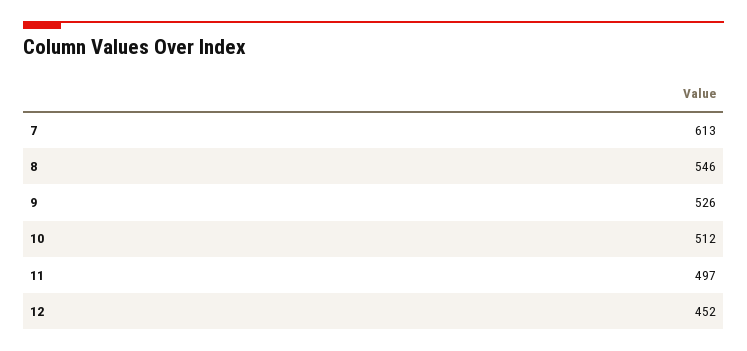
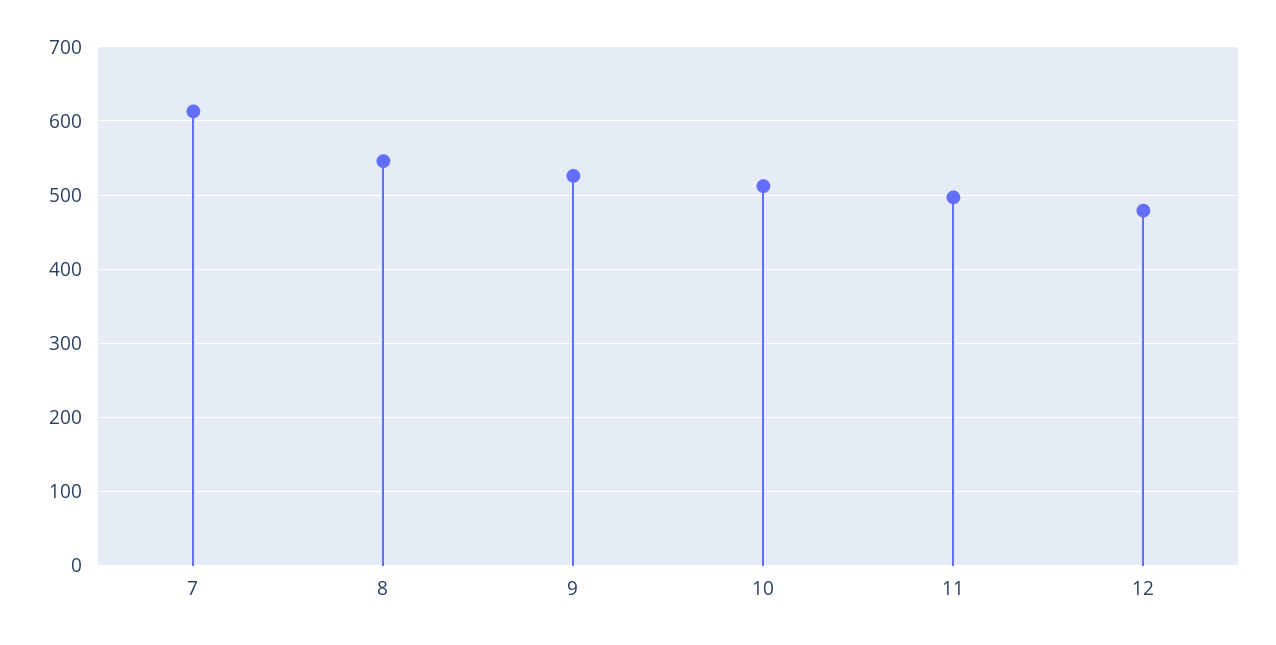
12: 452 -> 480

